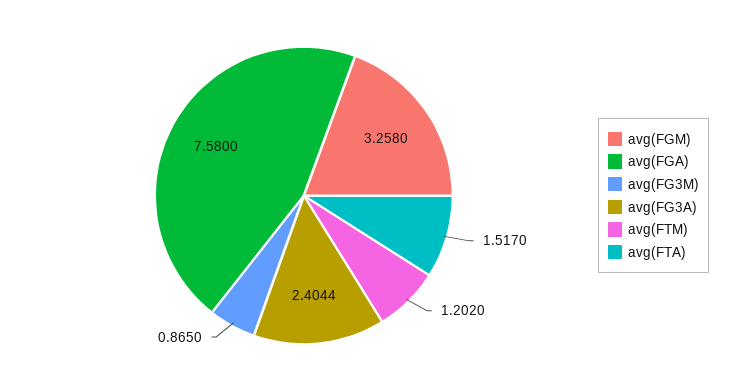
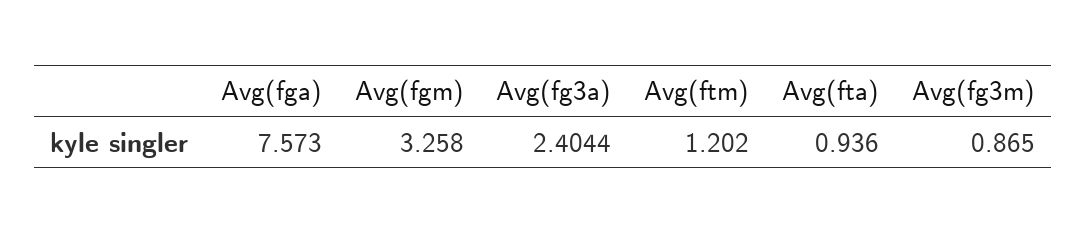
avg(FGA): 7.58 -> 7.573
avg(FTA): 1.517 -> 0.936

